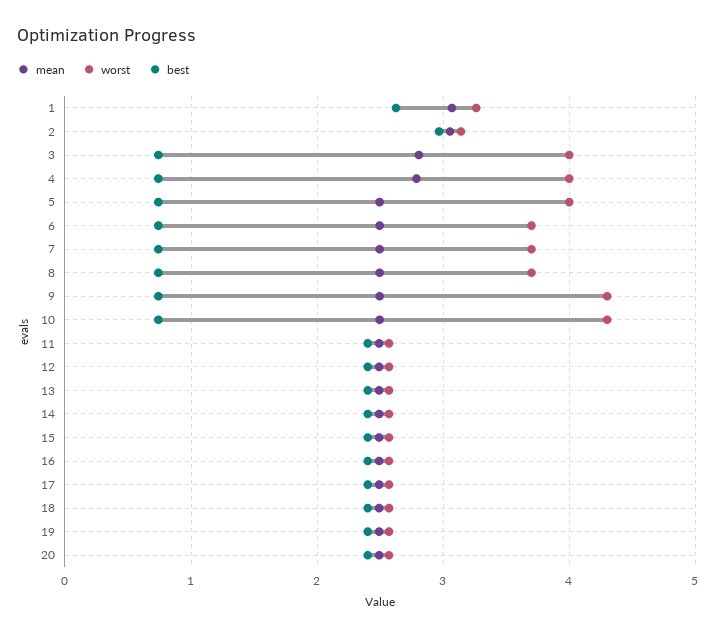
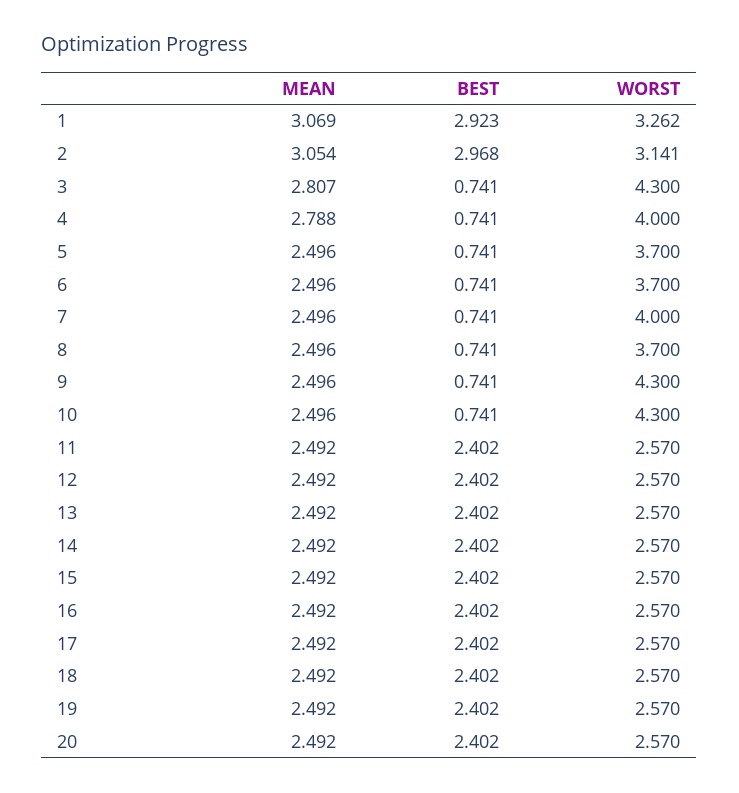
best, 1: 2.6 -> 2.923
worst, 3: 4 -> 4.3
worst, 5: 4 -> 3.7
worst, 7: 3.7 -> 4

